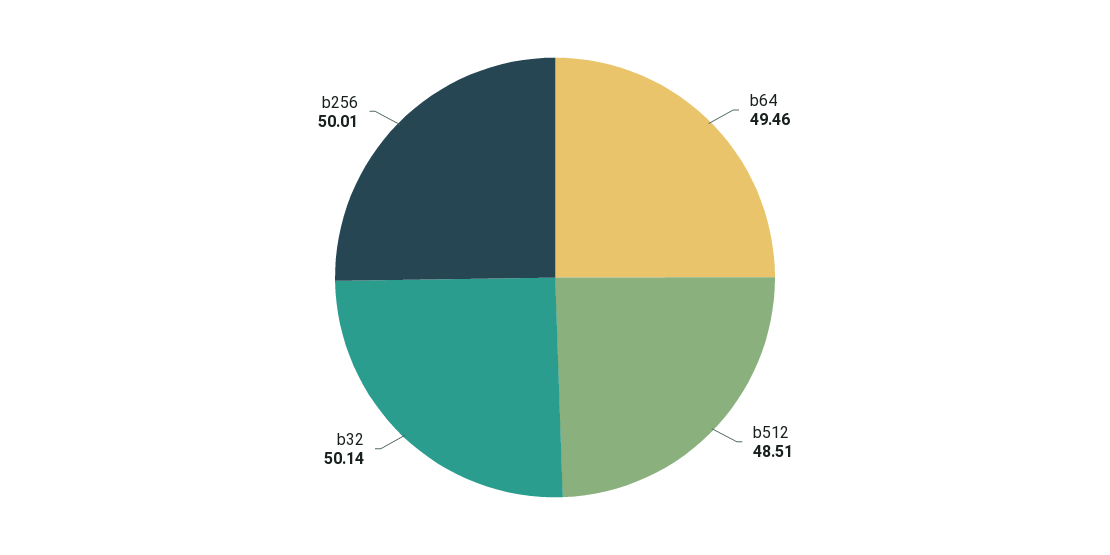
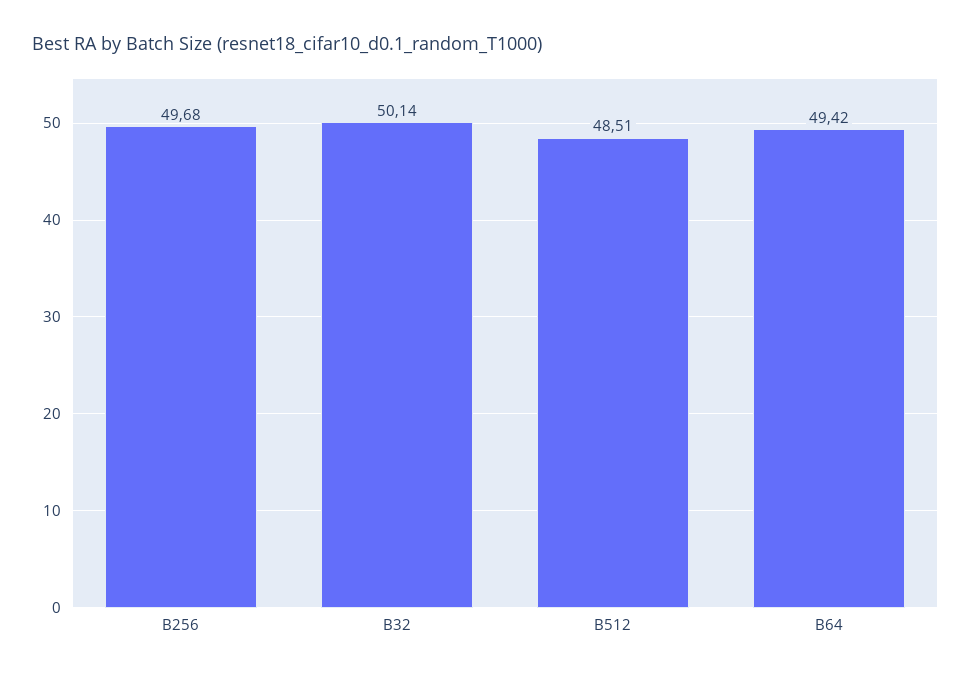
b64: 49.46 -> 49.42
b256: 50.01 -> 49.68

